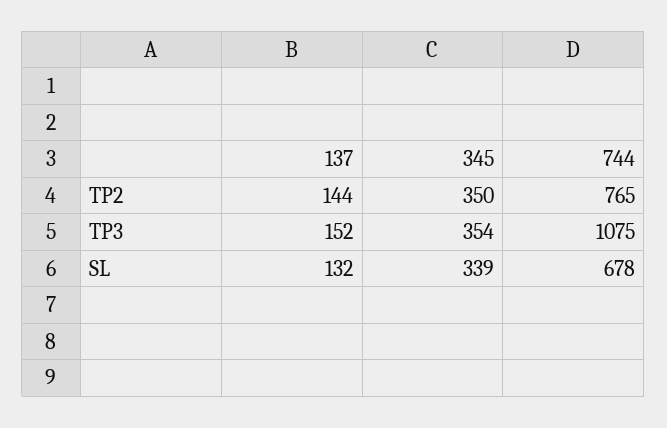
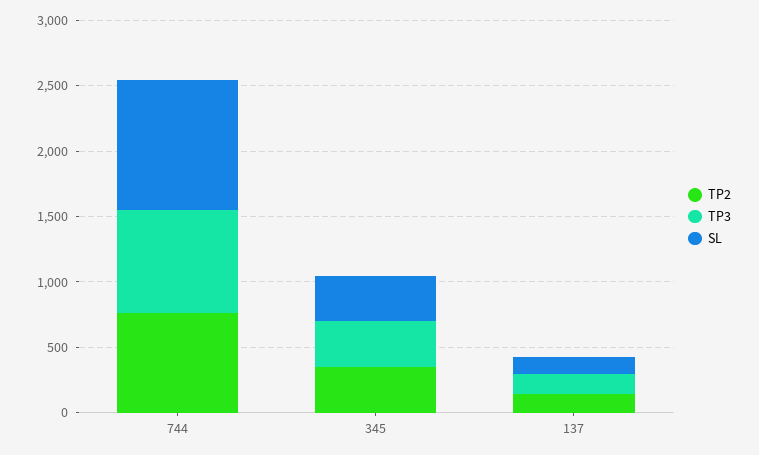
TP3, 744: 1075 -> 800
SL, 744: 678 -> 1000

